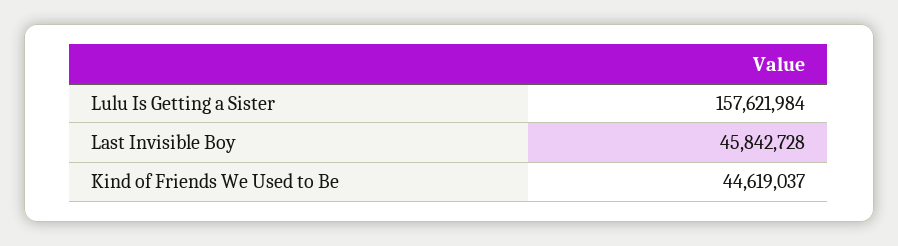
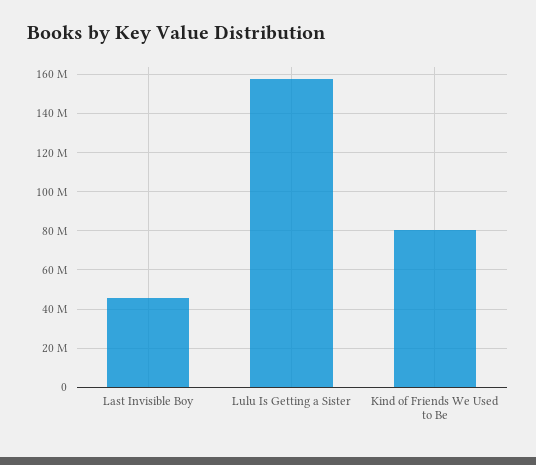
Kind of Friends We Used to Be: 44619037 -> 80000000

